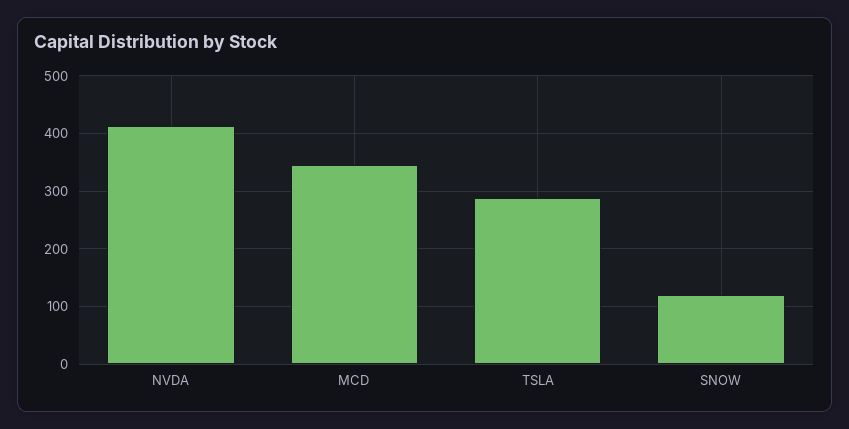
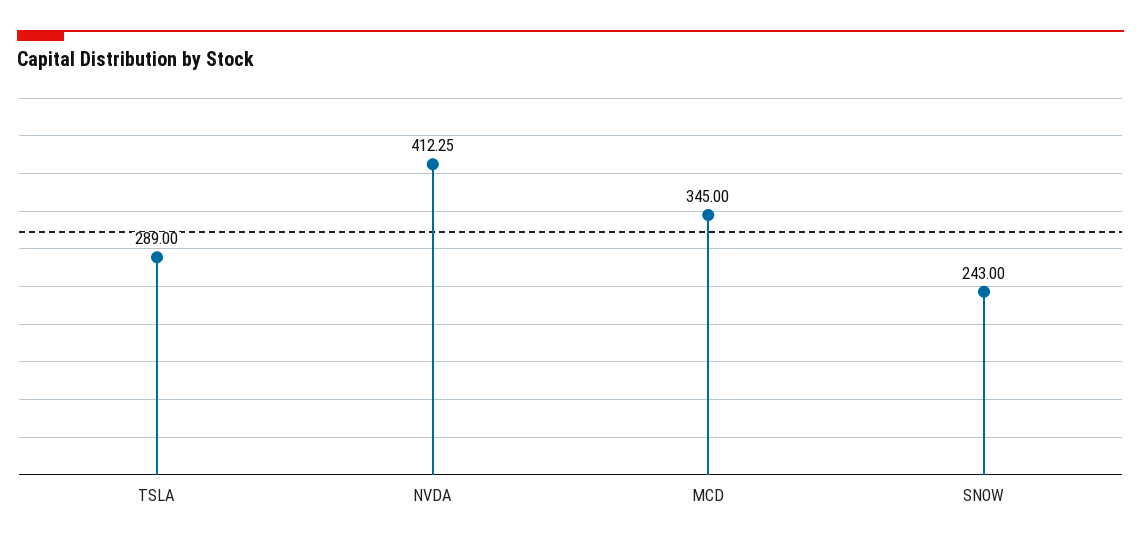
SNOW: 120 -> 243

